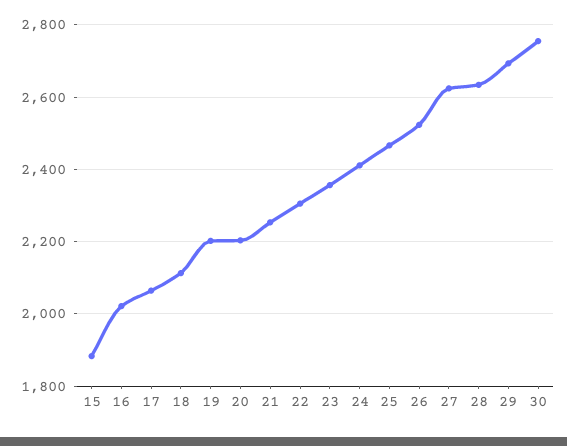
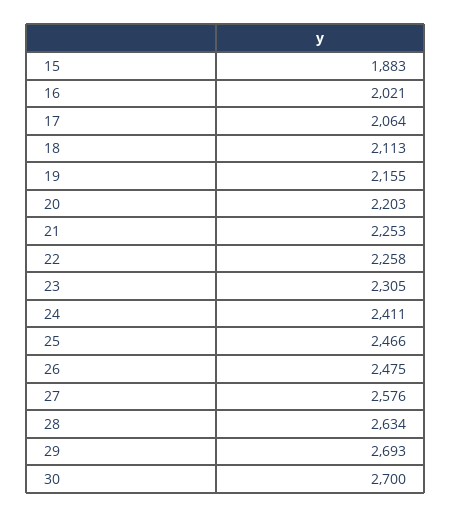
19: 2200 -> 2155
22: 2300 -> 2258
23: 2360 -> 2305
26: 2520 -> 2475
27: 2620 -> 2576
30: 2760 -> 2700

